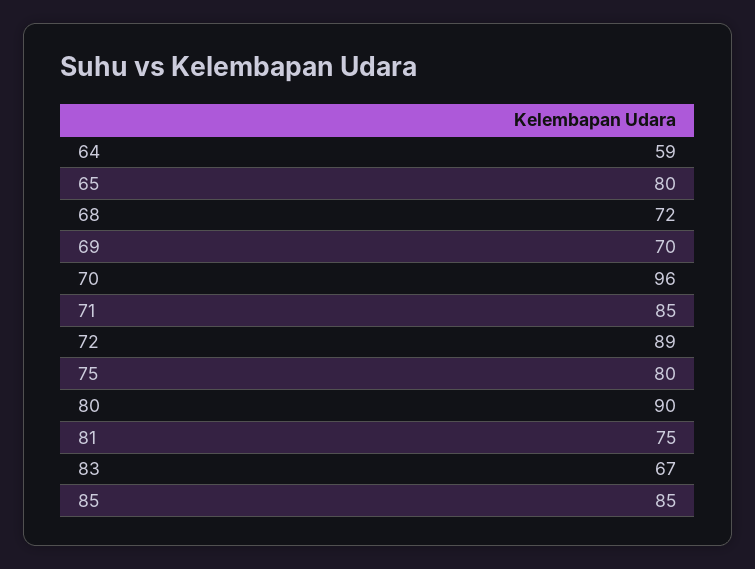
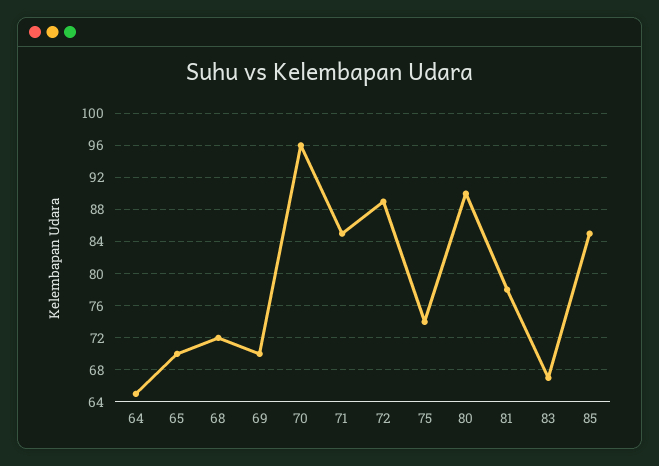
64: 59 -> 65
65: 80 -> 70
75: 80 -> 74
81: 75 -> 78

